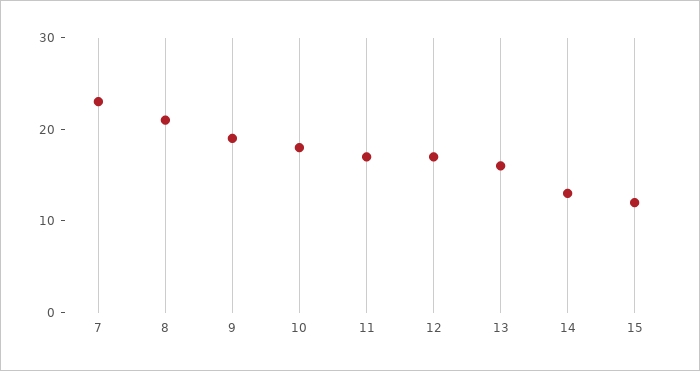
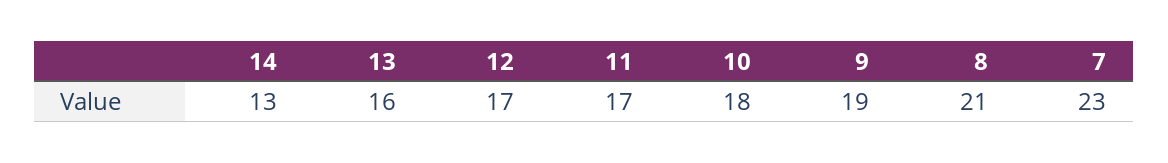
15: 12 -> none

